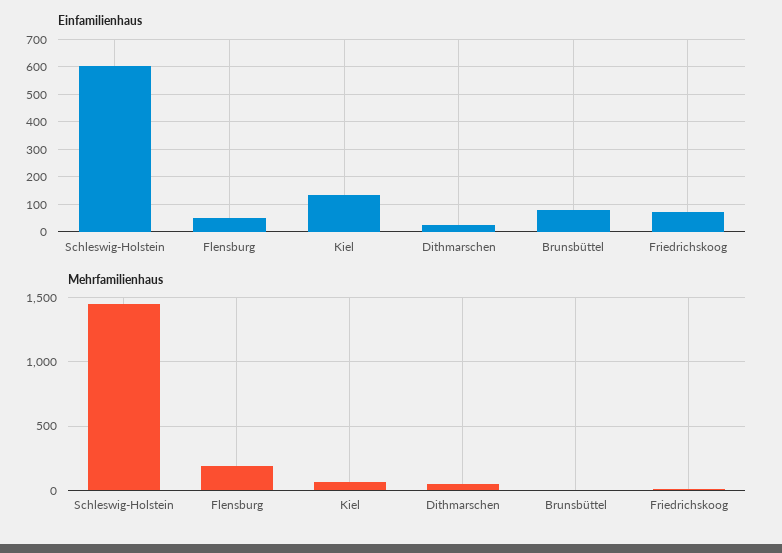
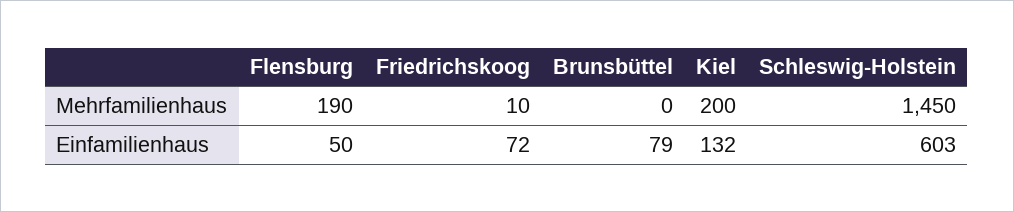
Einfamilienhaus, Dithmarschen: 25 -> none
Mehrfamilienhaus, Kiel: 50 -> 200
Mehrfamilienhaus, Dithmarschen: 50 -> none

